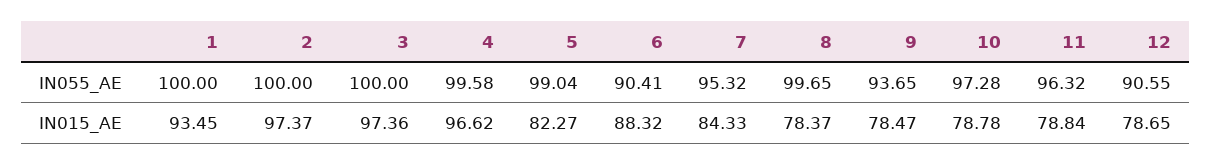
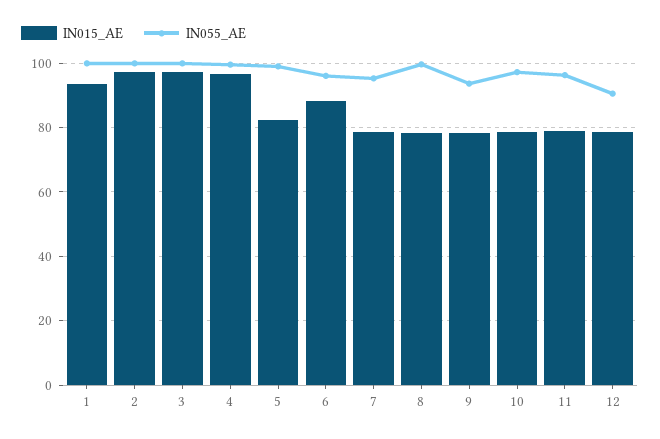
IN055_AE, 6: 90.41 -> 96
IN015_AE, 7: 84.33 -> 78

